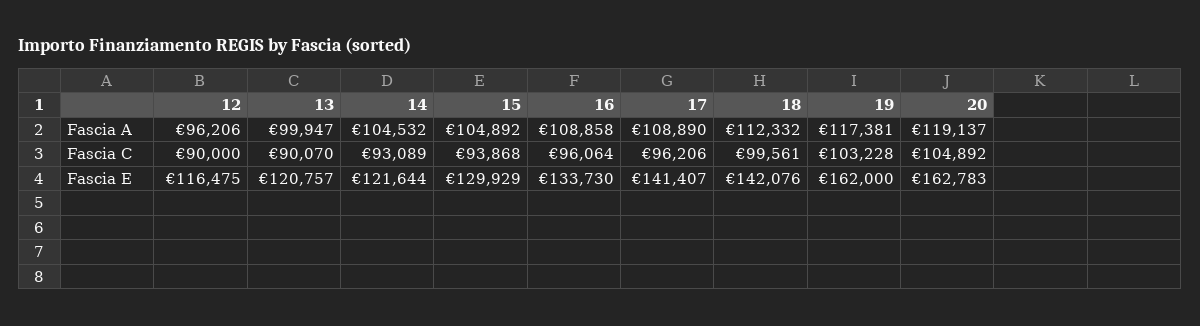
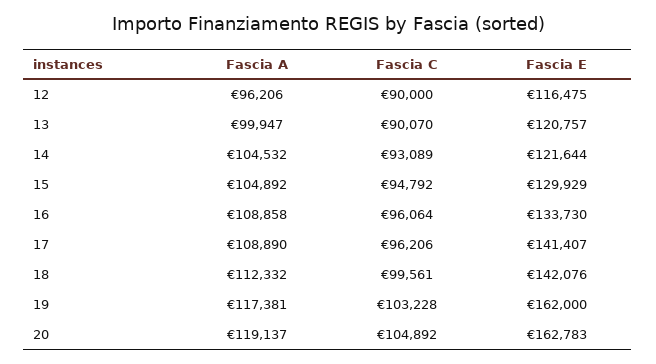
15, Fascia C: 93868 -> 94792

